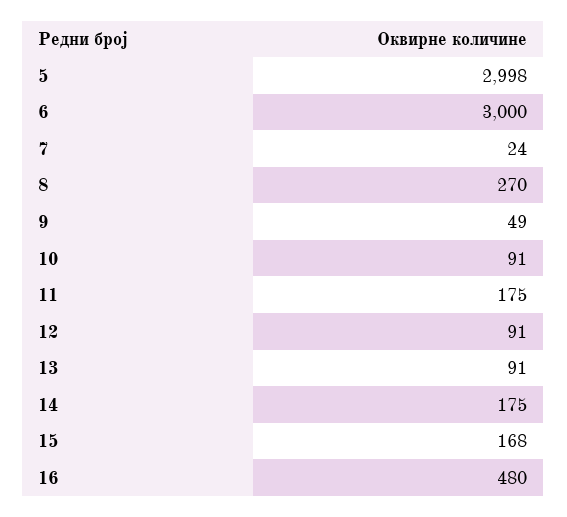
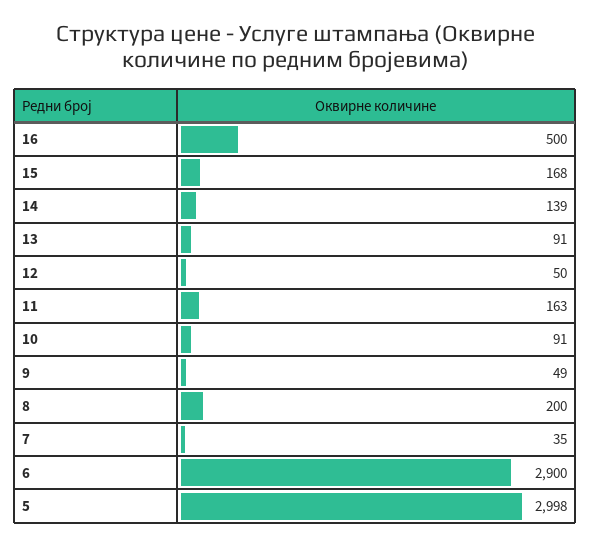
6: 3000 -> 2900
7: 24 -> 35
8: 270 -> 200
11: 175 -> 163
12: 91 -> 50
14: 175 -> 139
16: 480 -> 500

